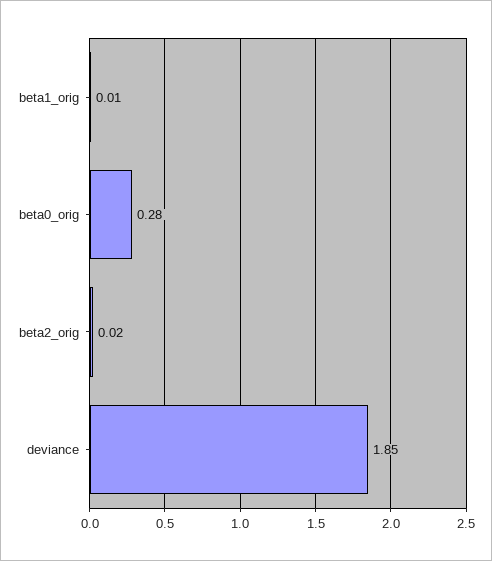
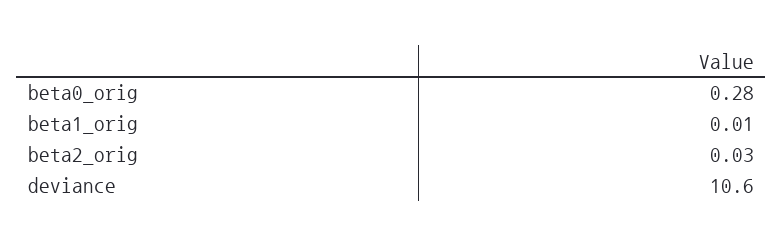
beta2_orig: 0.02 -> 0.03
deviance: 1.85 -> 10.6

